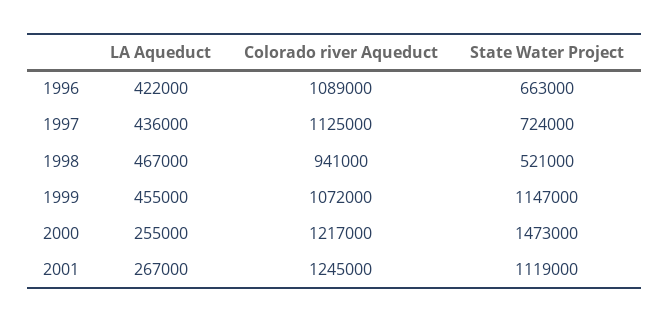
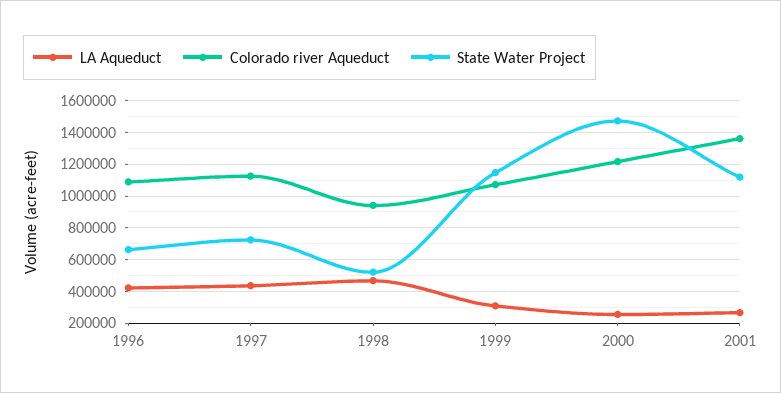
LA Aqueduct, 1999: 455000 -> 300000
Colorado river Aqueduct, 2001: 1245000 -> 1350000

